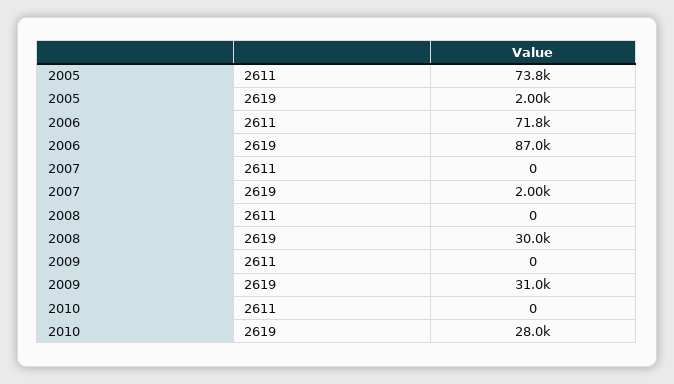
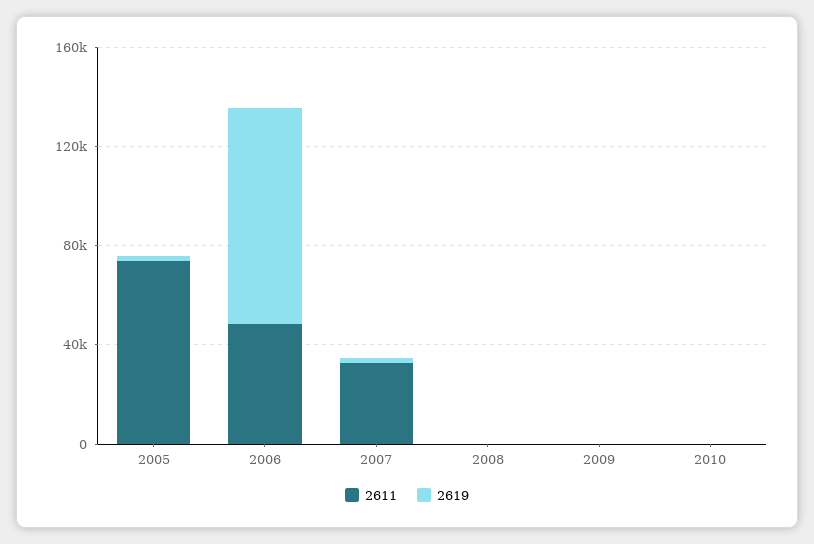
2611, 2006: 71800 -> 50000
2611, 2007: 0 -> 30000
2619, 2008: 30000 -> 0
2619, 2009: 31000 -> 0
2619, 2010: 28000 -> 0

